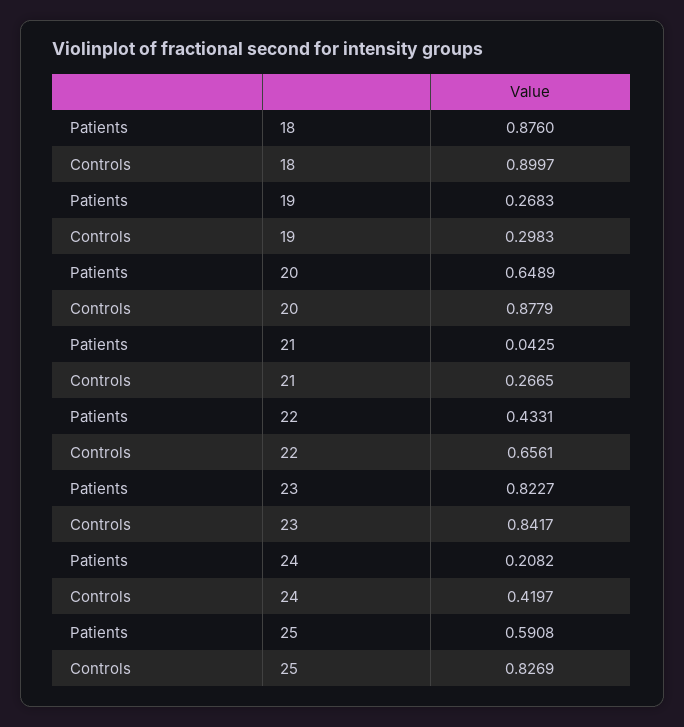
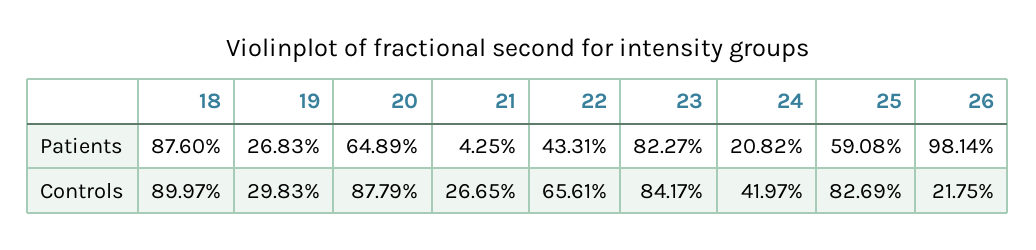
Patients, 26: none -> 0.9814
Controls, 26: none -> 0.2175

